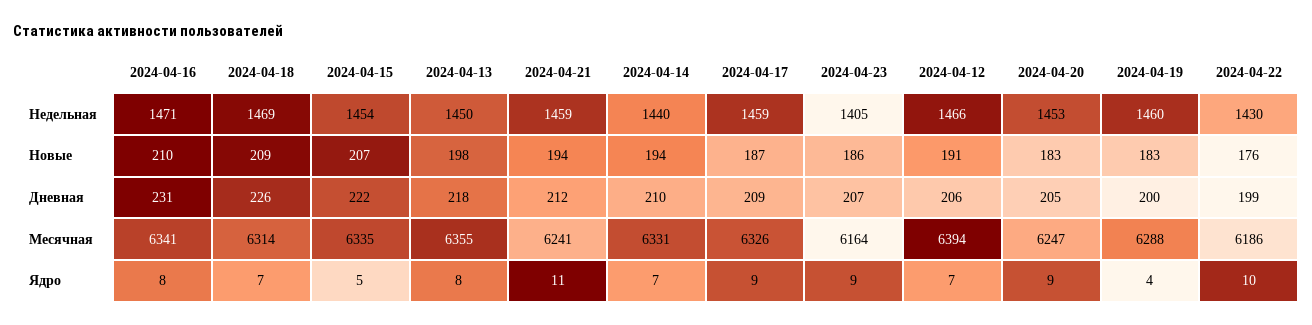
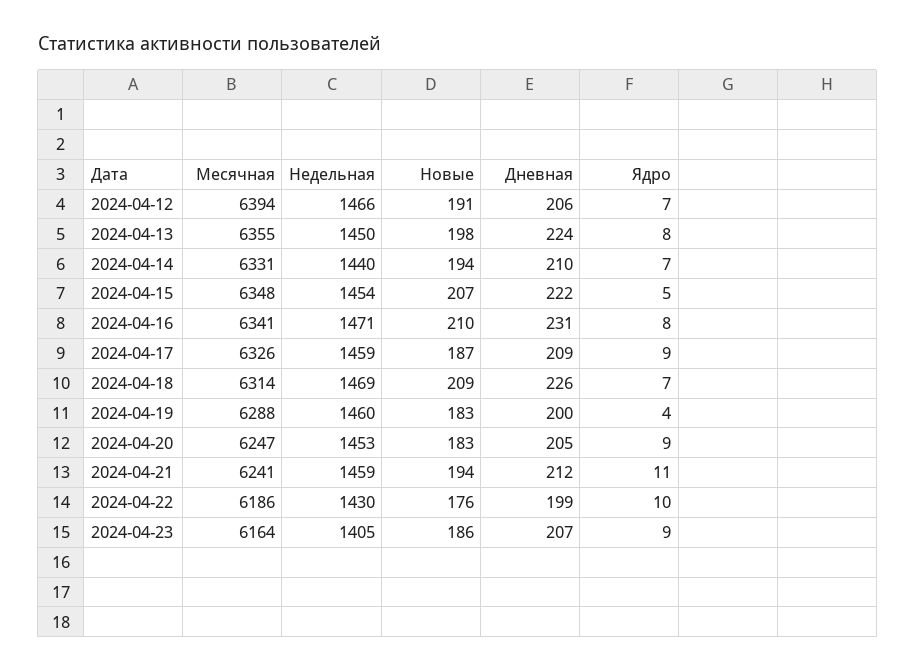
2024-04-13, Дневная: 218 -> 224
2024-04-15, Месячная: 6335 -> 6348

